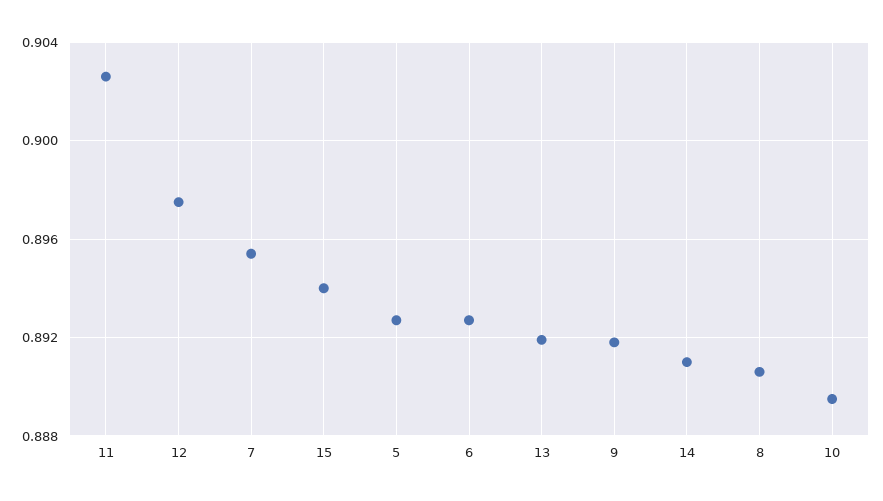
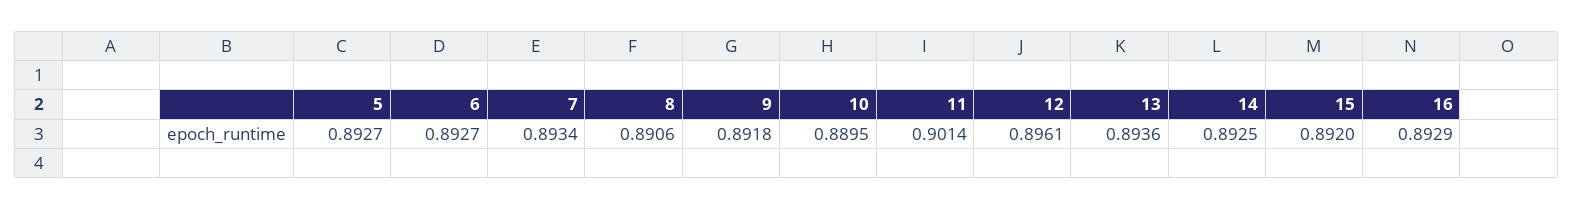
11: 0.9025 -> 0.9014
12: 0.8975 -> 0.8961
7: 0.8955 -> 0.8934
15: 0.894 -> 0.892
13: 0.892 -> 0.8936
14: 0.891 -> 0.8925
16: none -> 0.8929

